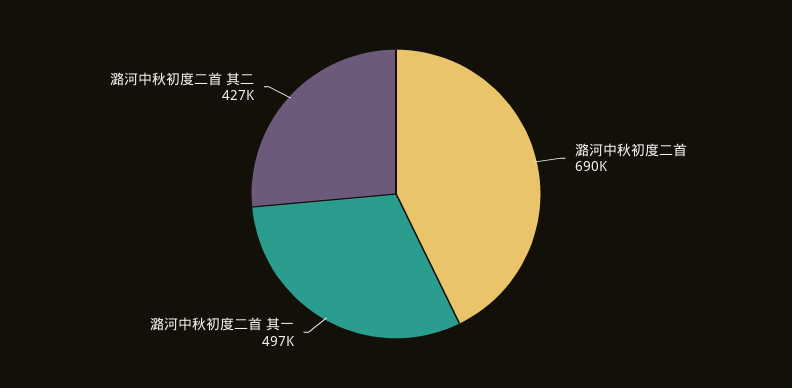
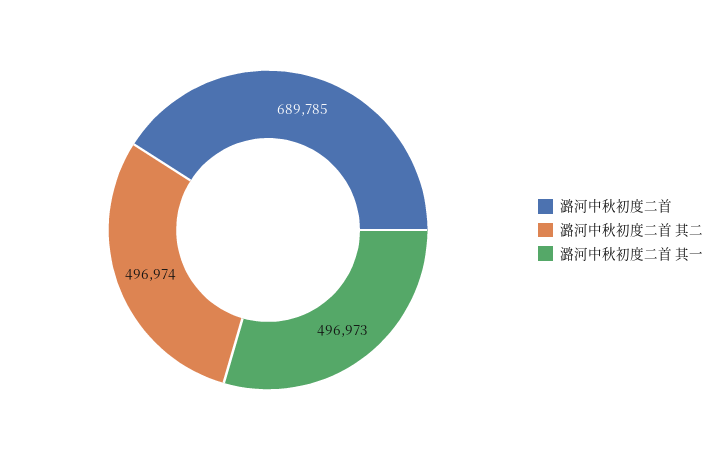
潞河中秋初度二首 其二: 427000 -> 496974

